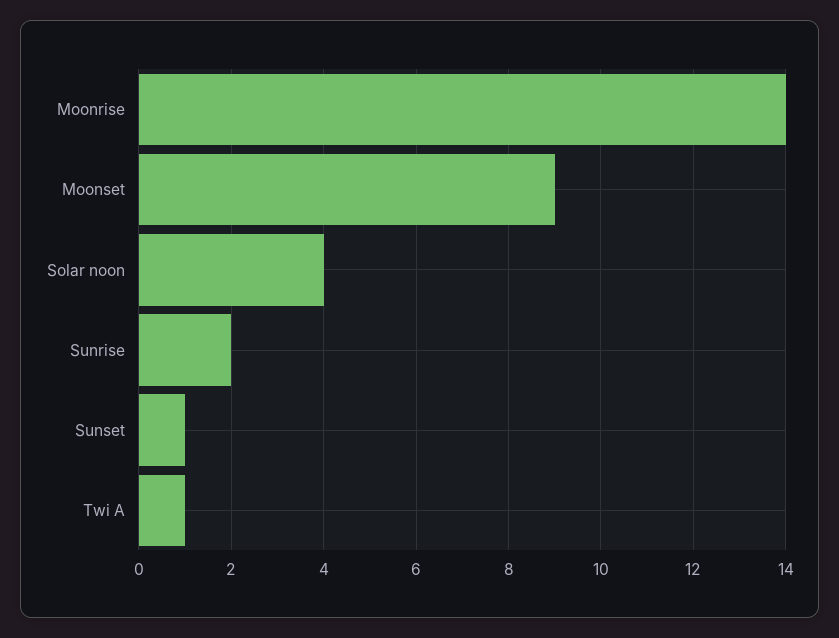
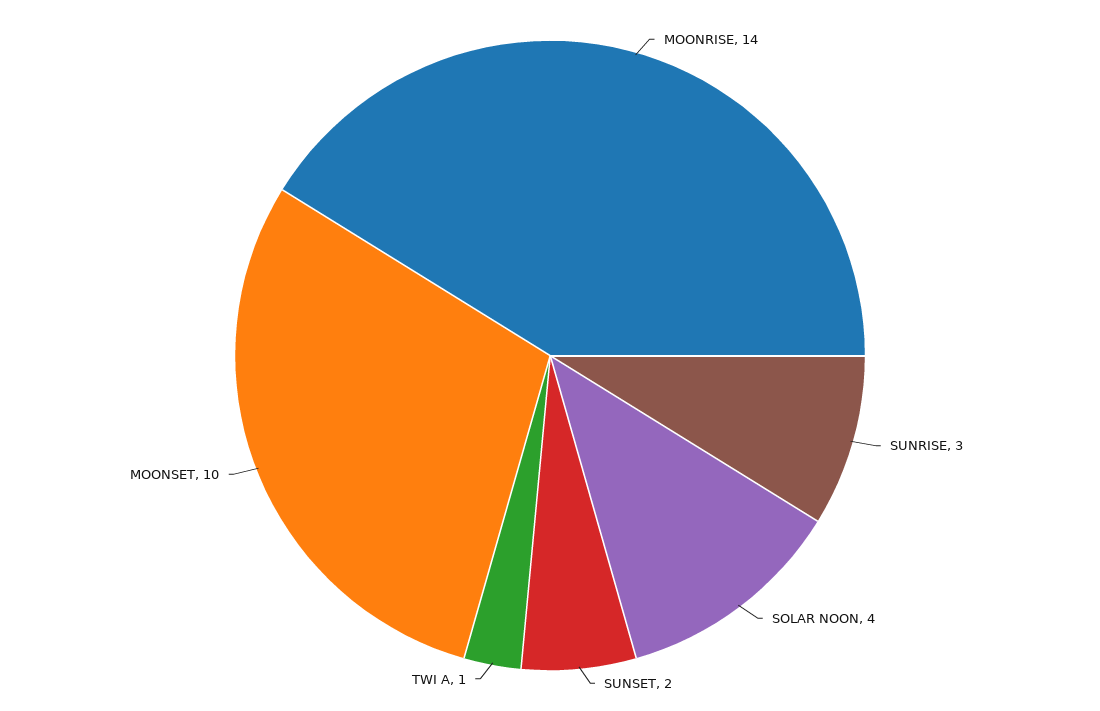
Moonset: 9 -> 10
Sunrise: 2 -> 3
Sunset: 1 -> 2

